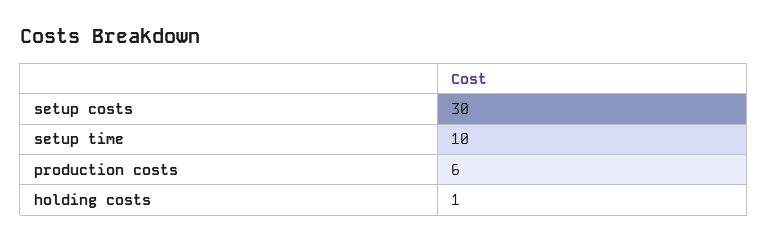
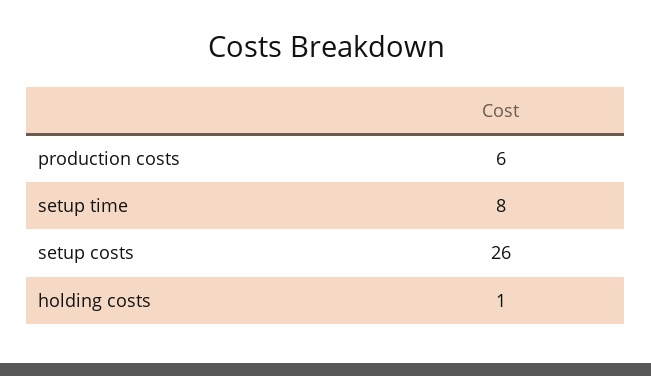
setup costs: 30 -> 26
setup time: 10 -> 8

